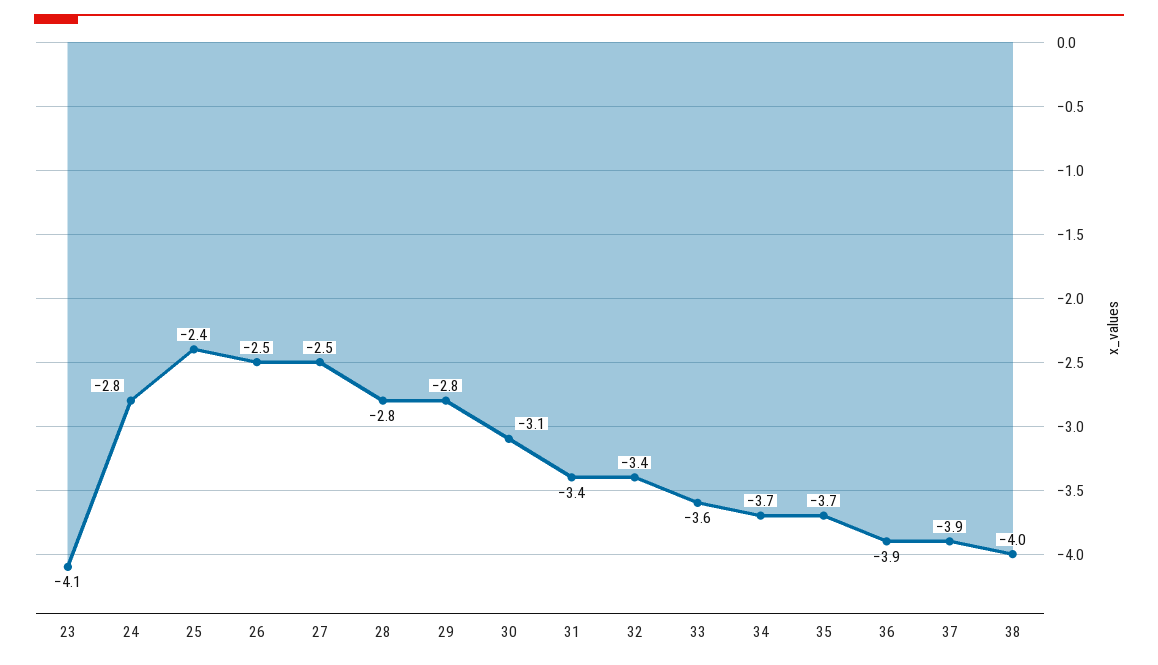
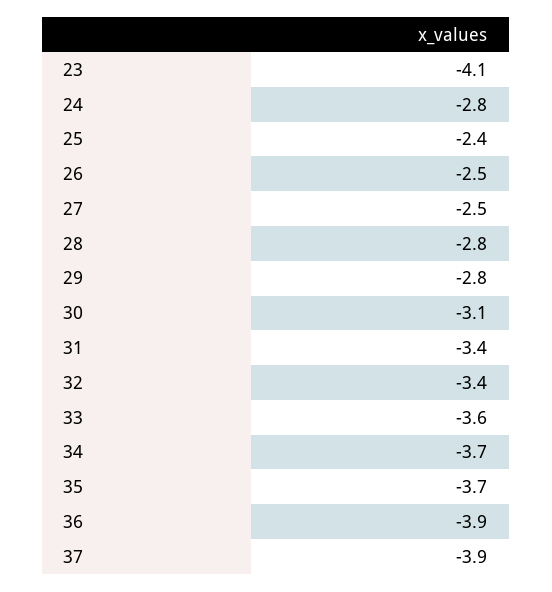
38: -4 -> none

